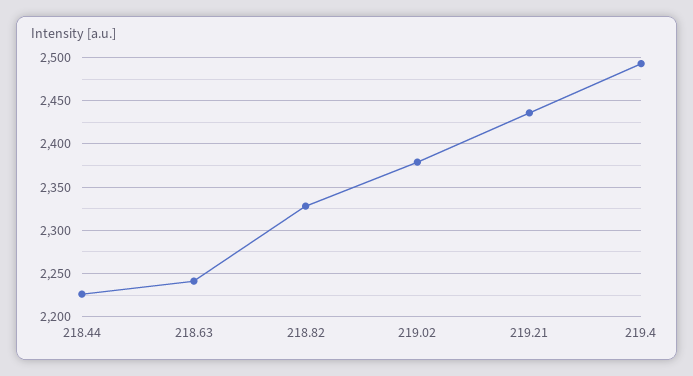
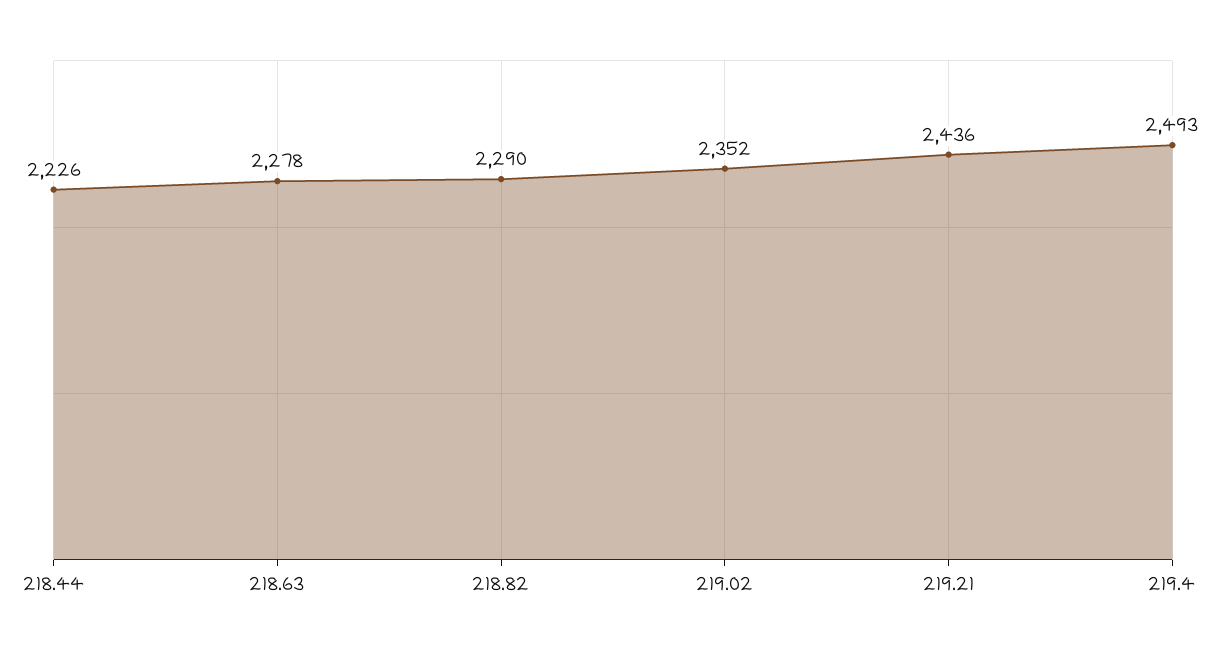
218.63: 2240 -> 2278
218.82: 2330 -> 2290
219.02: 2380 -> 2352

